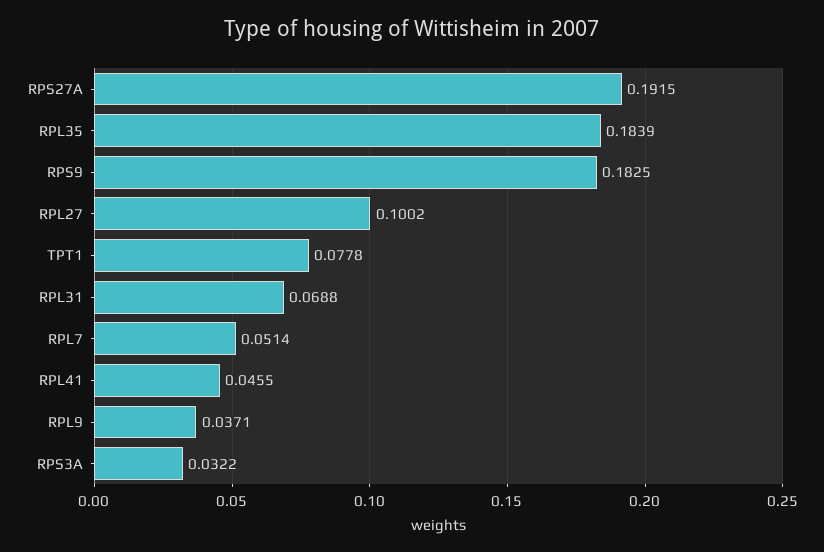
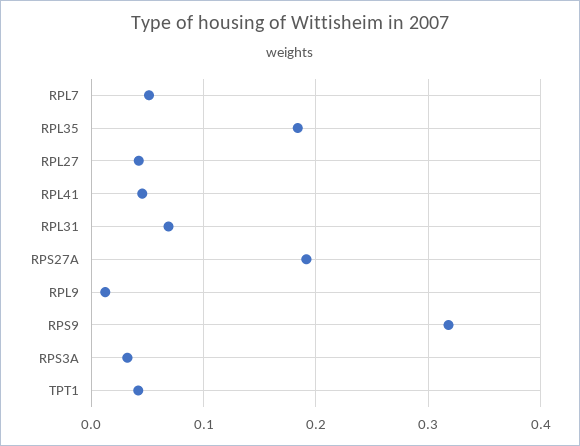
RPS9: 0.1825 -> 0.32
RPL27: 0.1002 -> 0.04
TPT1: 0.0778 -> 0.04
RPL9: 0.0371 -> 0.01

